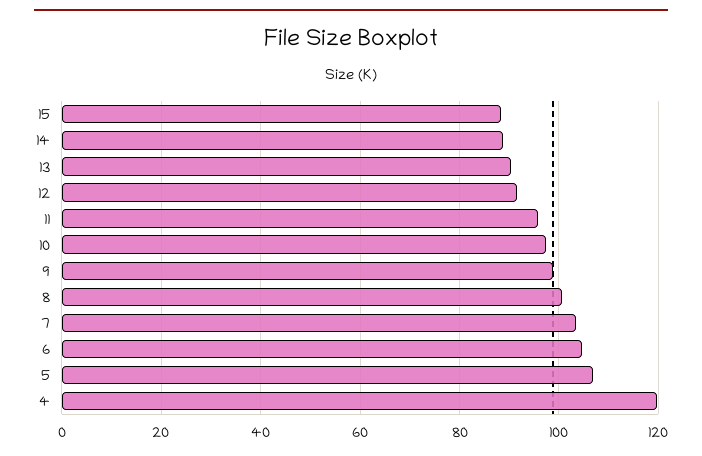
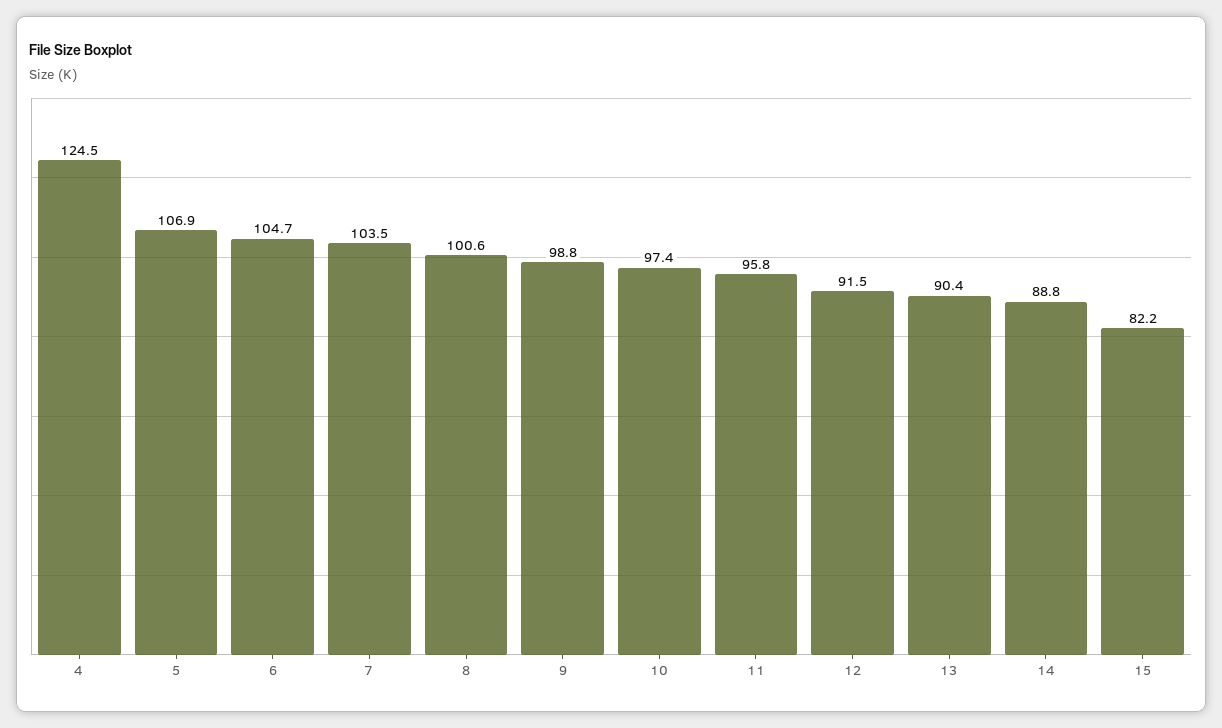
15: 88 -> 82.2
4: 120 -> 124.5

